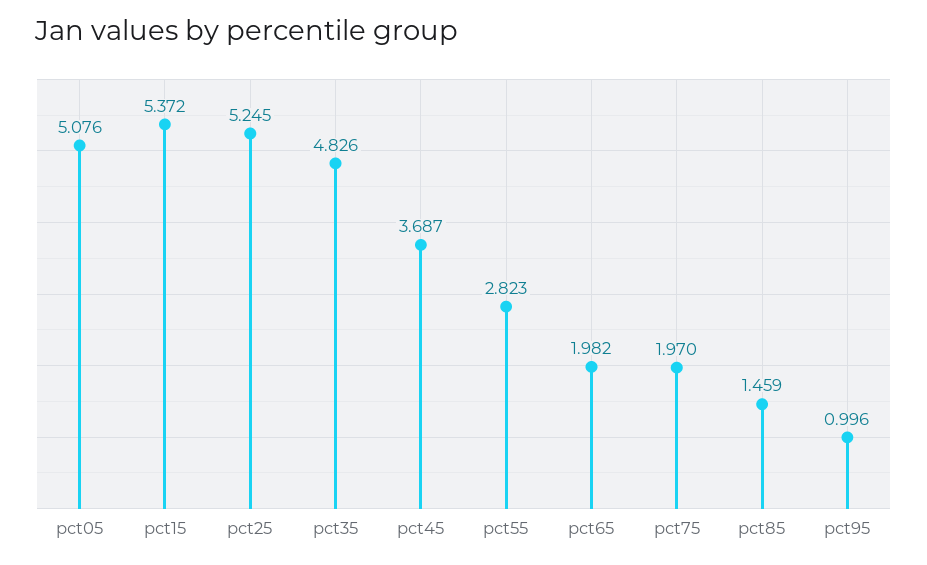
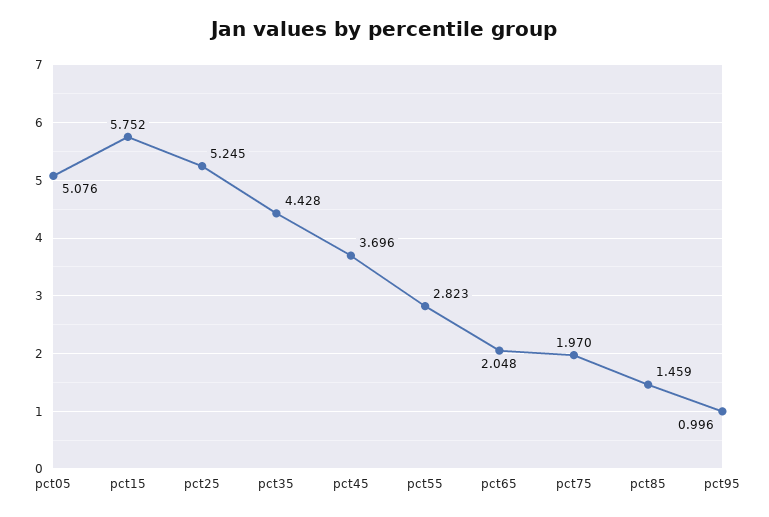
pct15: 5.372 -> 5.752
pct35: 4.826 -> 4.428
pct45: 3.687 -> 3.696
pct65: 1.982 -> 2.048

